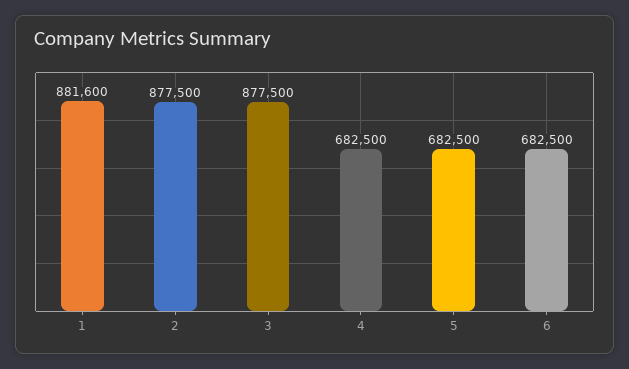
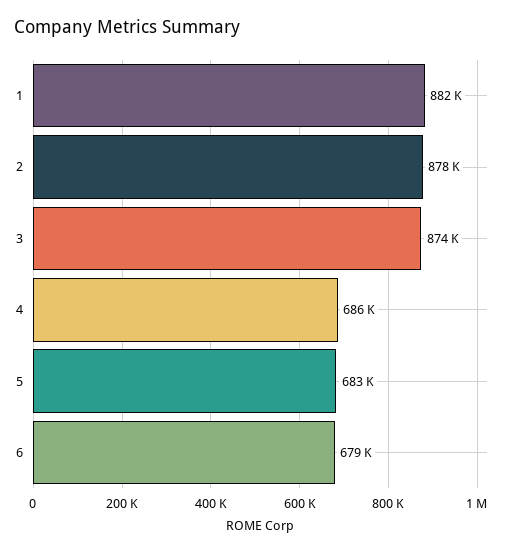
3: 877500 -> 874000
4: 682500 -> 686000
6: 682500 -> 679000

